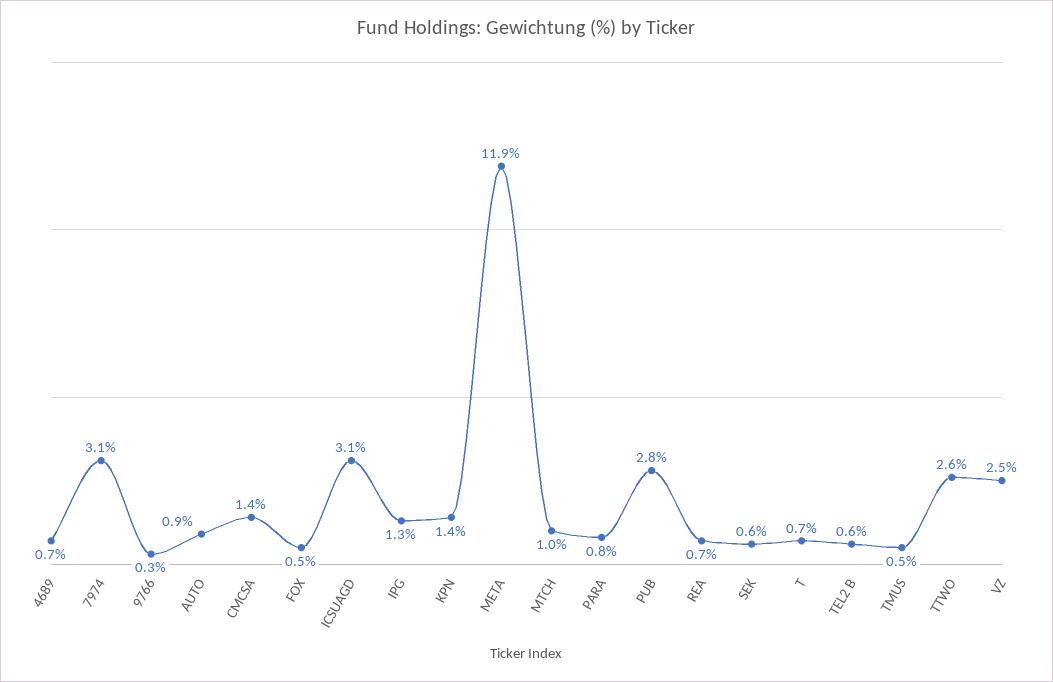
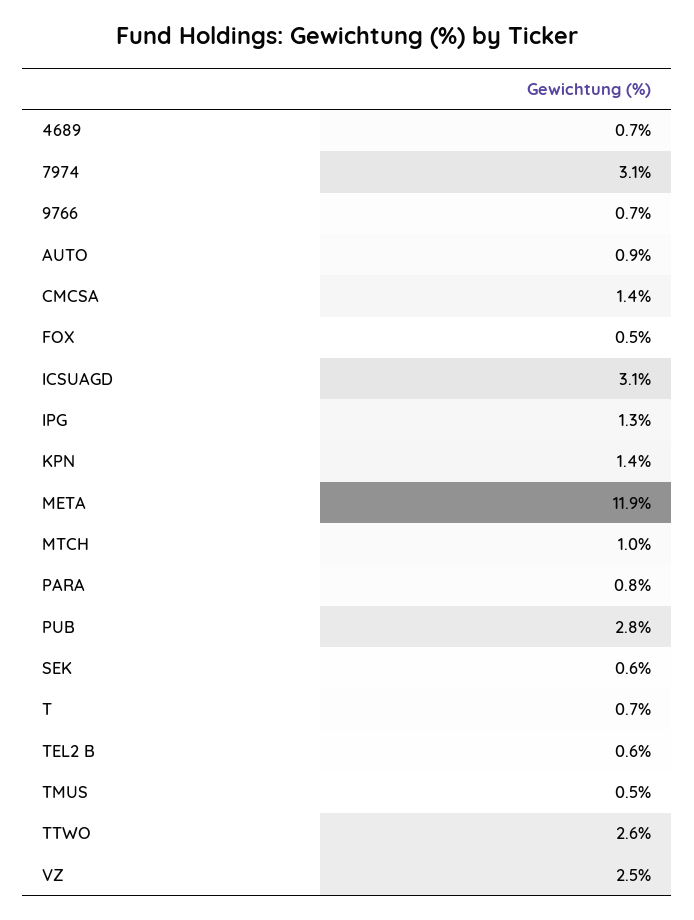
9766: 0.3 -> 0.7
REA: 0.7 -> none

